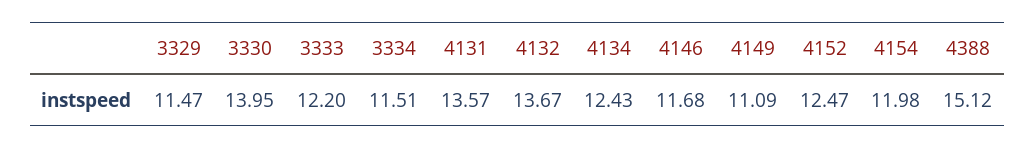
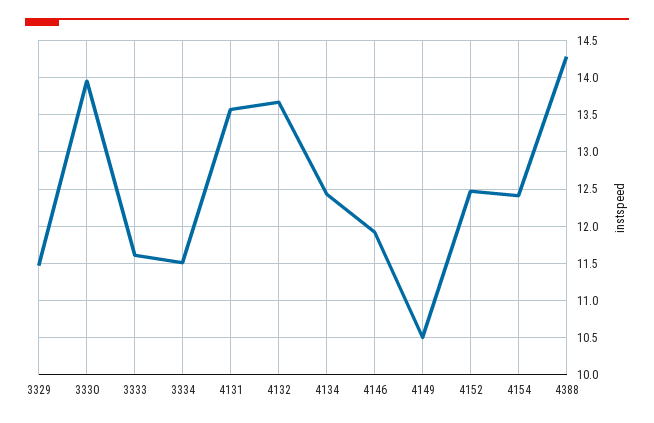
3333: 12.2 -> 11.6
4146: 11.68 -> 11.9
4149: 11.09 -> 10.5
4154: 11.98 -> 12.4
4388: 15.12 -> 14.3

